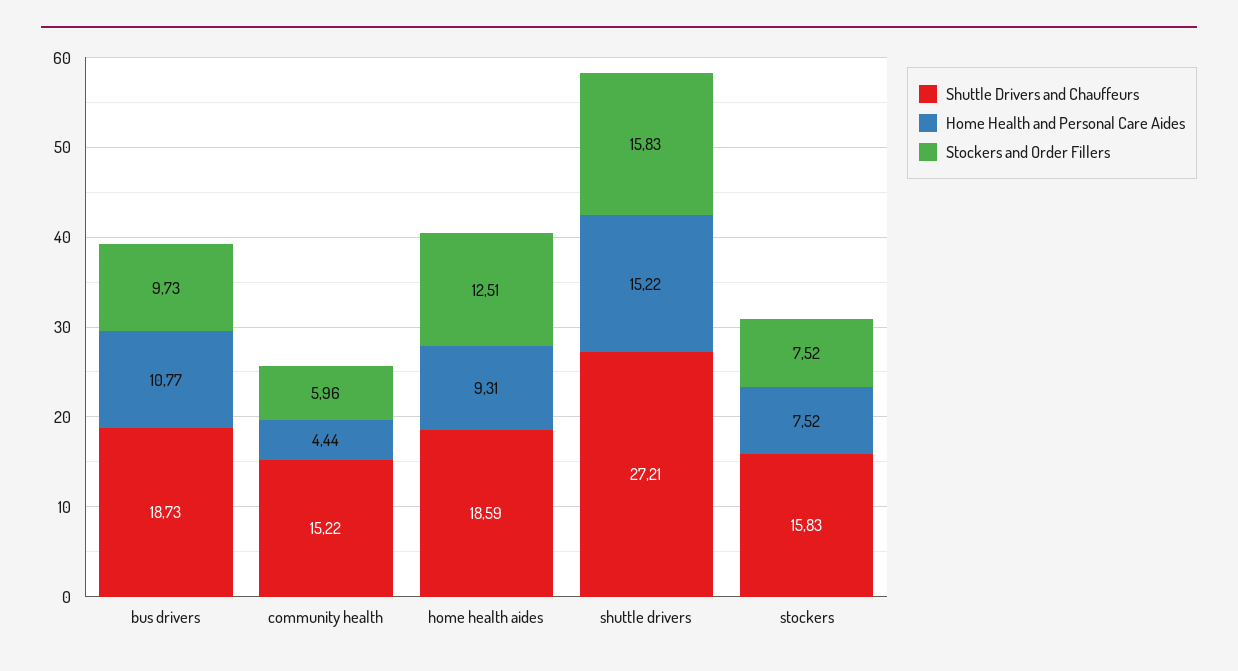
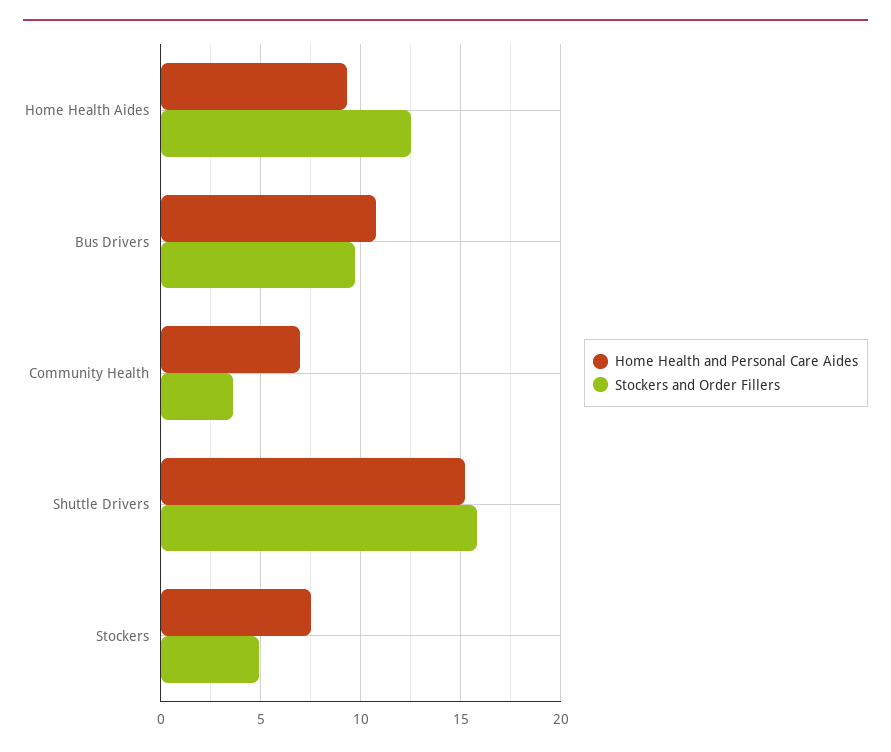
Shuttle Drivers and Chauffeurs, bus drivers: 18.73 -> none
Shuttle Drivers and Chauffeurs, community health: 15.22 -> none
Home Health and Personal Care Aides, community health: 4.44 -> 7
Stockers and Order Fillers, community health: 5.96 -> 3.5
Shuttle Drivers and Chauffeurs, home health aides: 18.59 -> none
Shuttle Drivers and Chauffeurs, shuttle drivers: 27.21 -> none
Shuttle Drivers and Chauffeurs, stockers: 15.83 -> none
Stockers and Order Fillers, stockers: 7.52 -> 5

